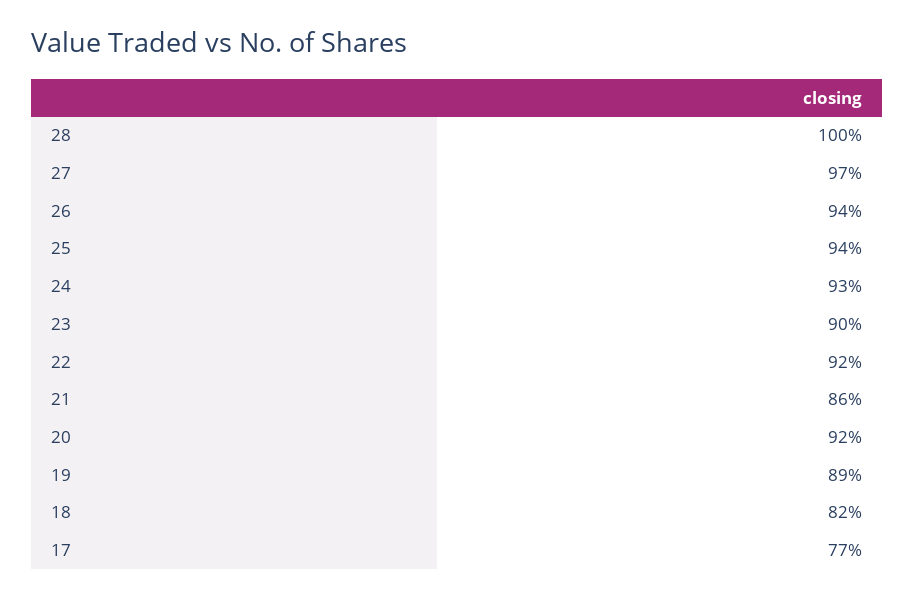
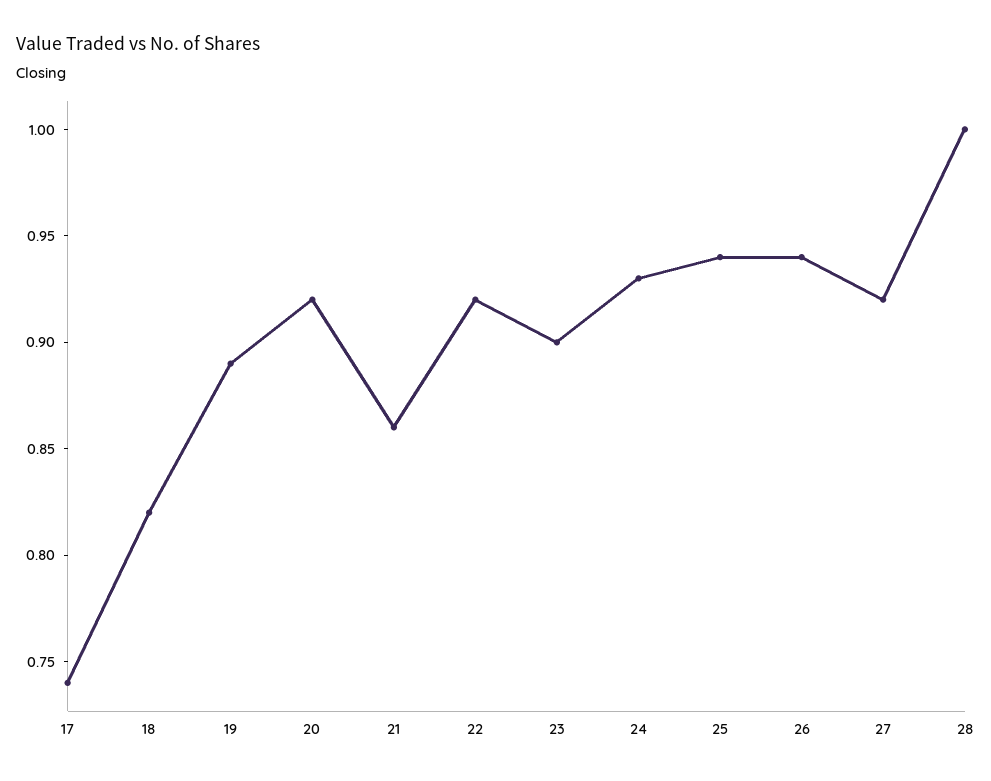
27: 0.97 -> 0.92
17: 0.77 -> 0.74

